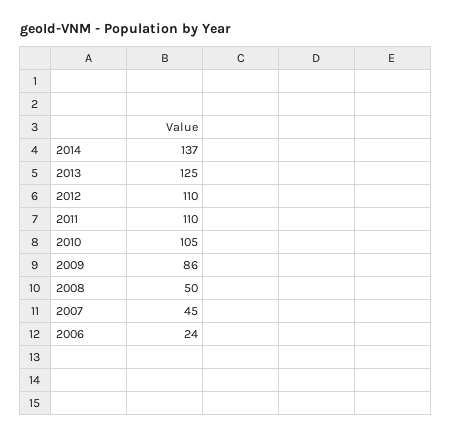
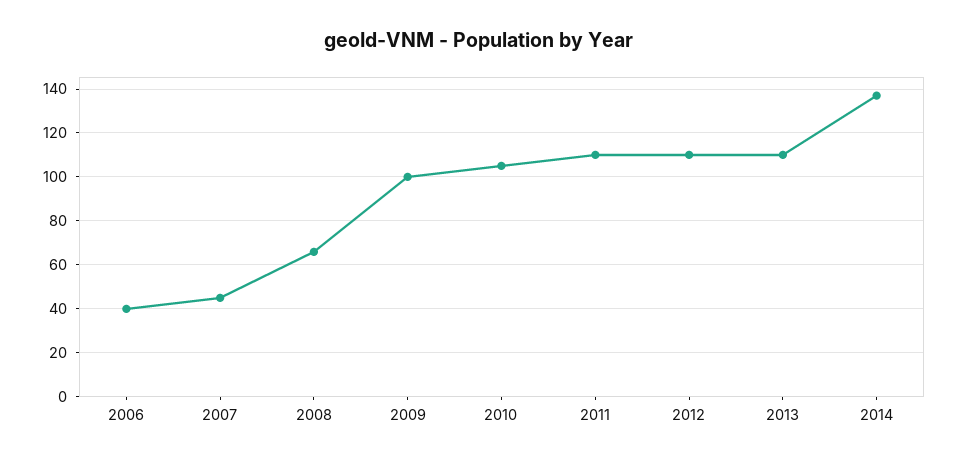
2013: 125 -> 110
2009: 86 -> 100
2008: 50 -> 65
2006: 24 -> 40

